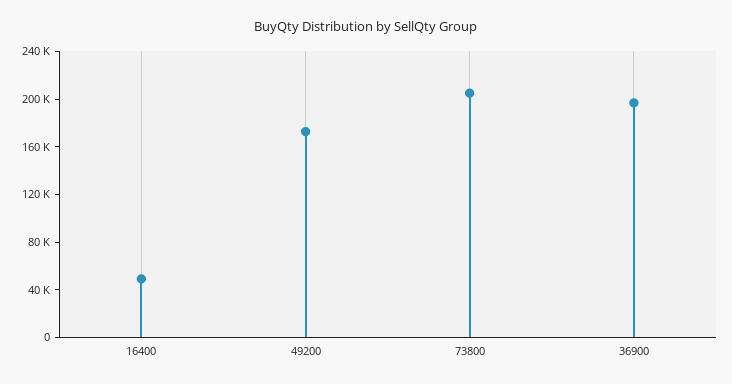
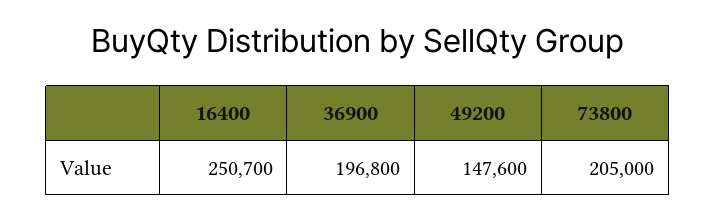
16400: 50000 -> 250700
49200: 170000 -> 147600

